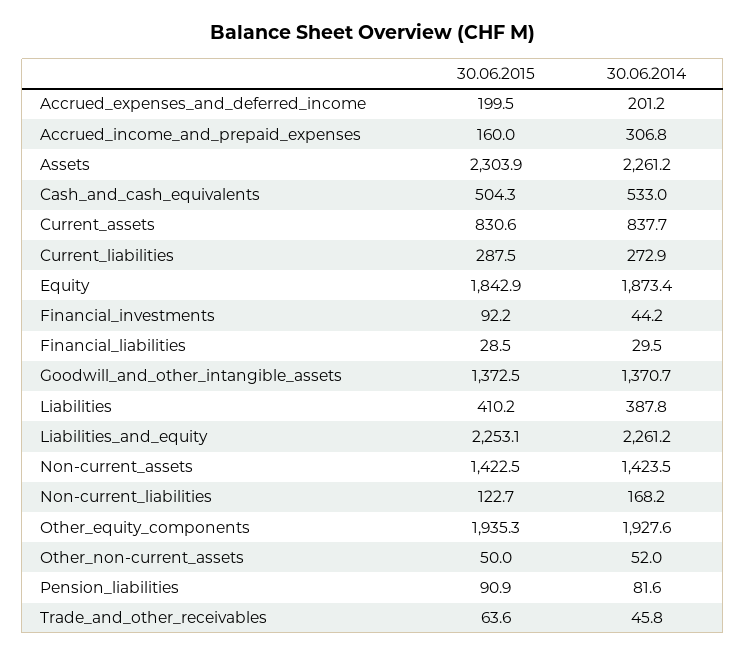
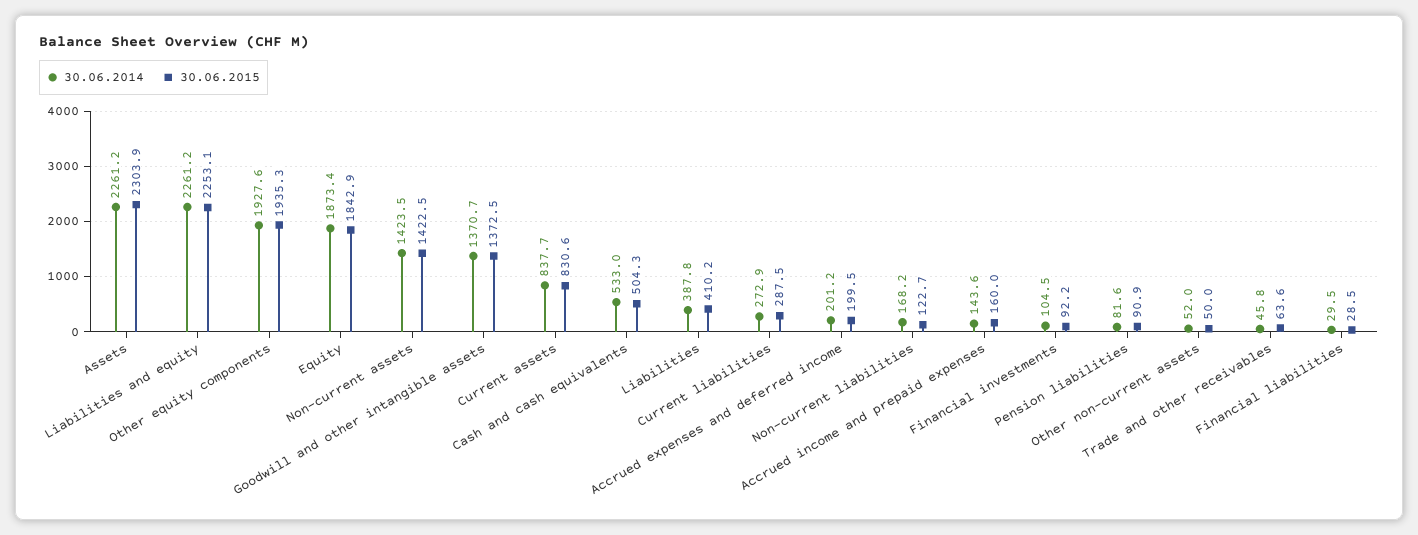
30.06.2014, Accrued_income_and_prepaid_expenses: 306.8 -> 143.6
30.06.2014, Financial_investments: 44.2 -> 104.5

